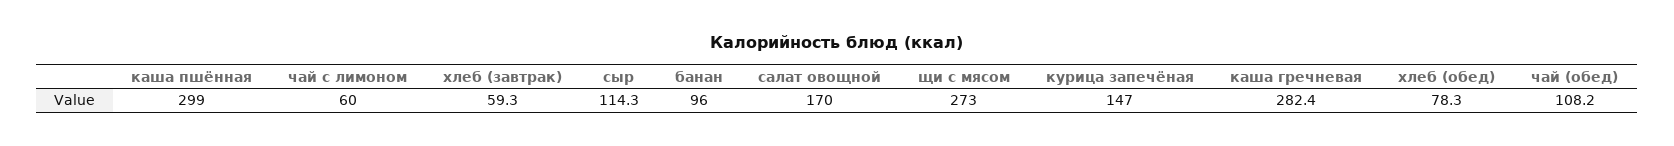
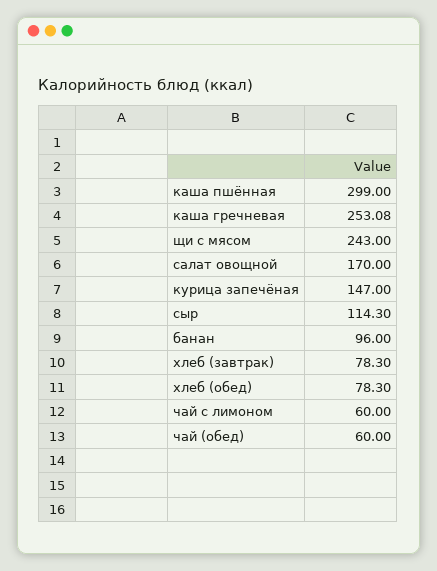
хлеб (завтрак): 59.3 -> 78.3
щи с мясом: 273 -> 243
каша гречневая: 282.4 -> 253.08
чай (обед): 108.2 -> 60

